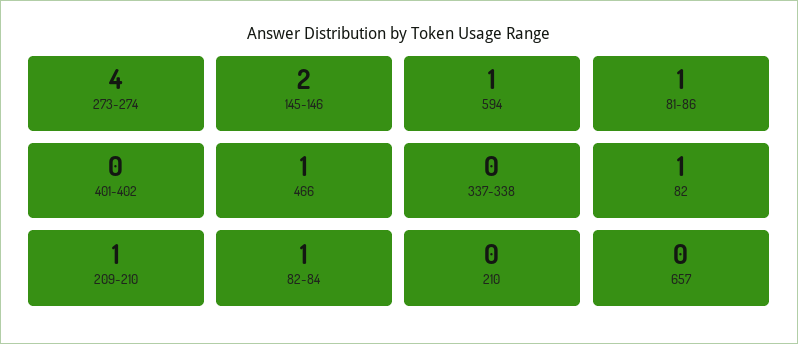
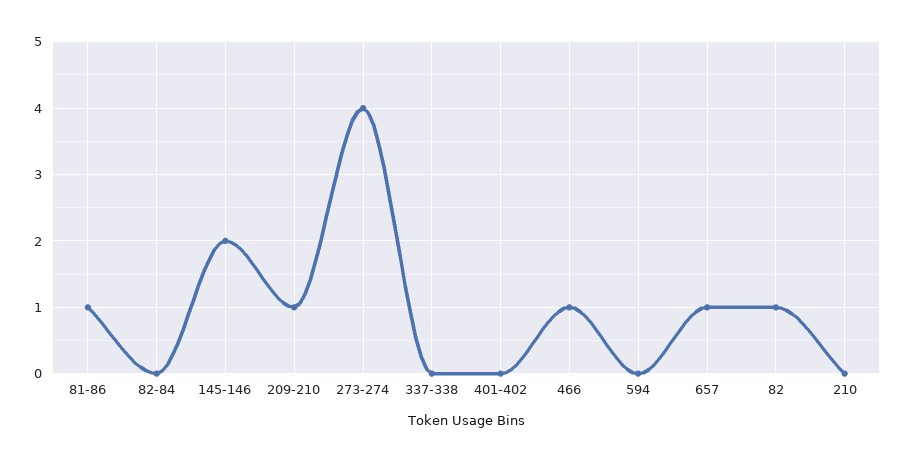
594: 1 -> 0
82-84: 1 -> 0
657: 0 -> 1

